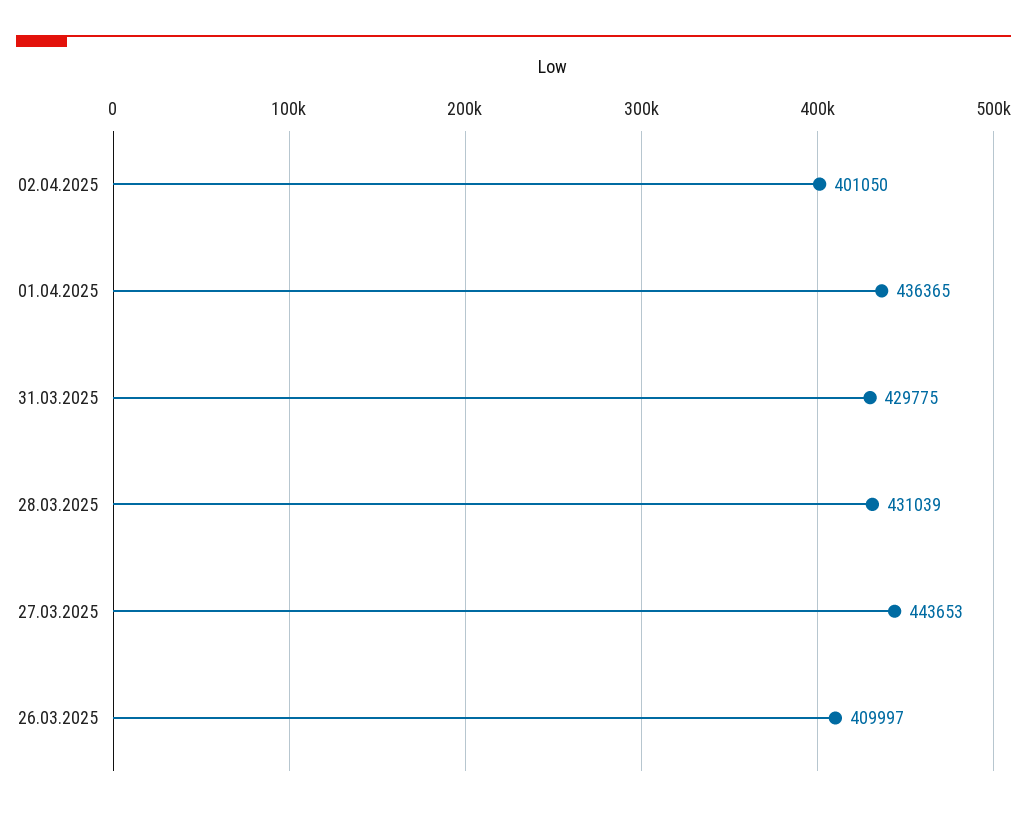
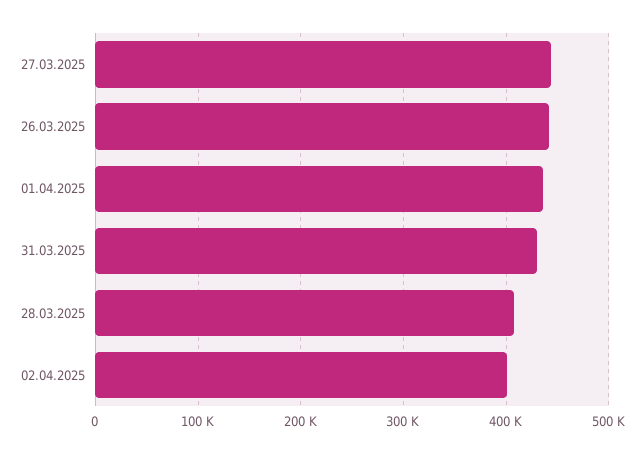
28.03.2025: 431039 -> 410000
26.03.2025: 409997 -> 440000

